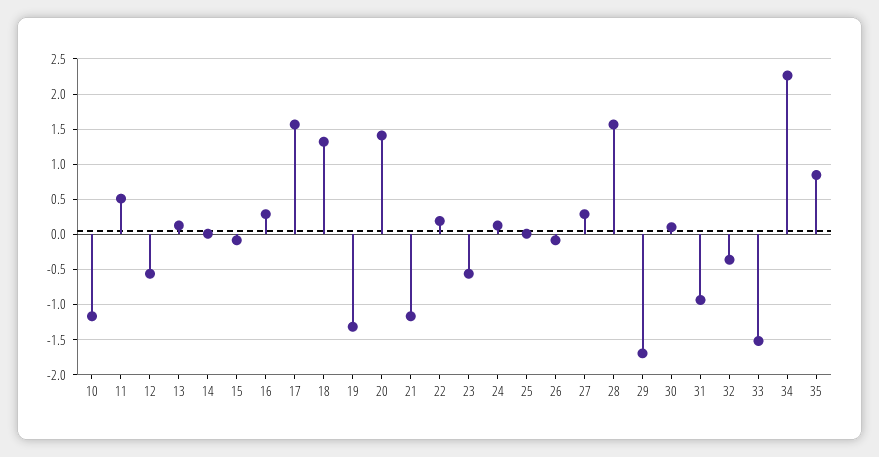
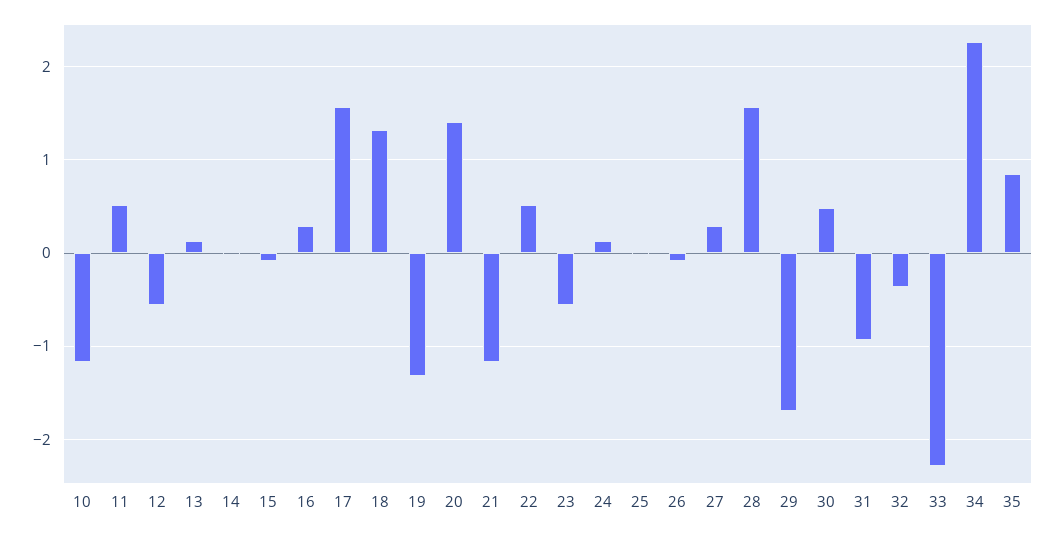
22: 0.2 -> 0.5
30: 0.1 -> 0.5
33: -1.5 -> -2.3

